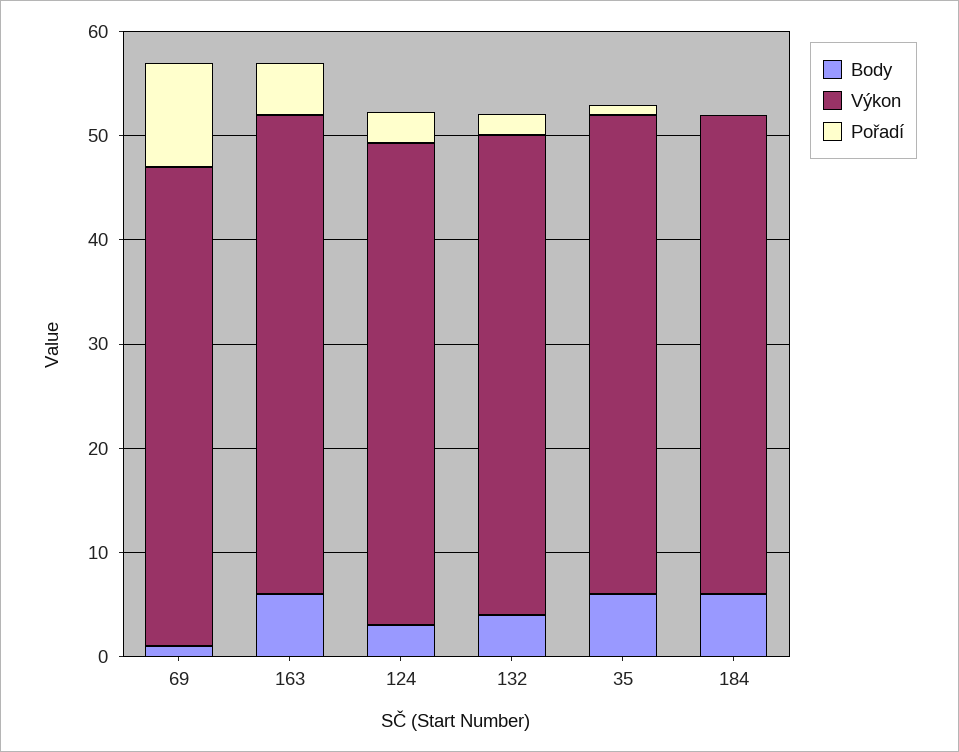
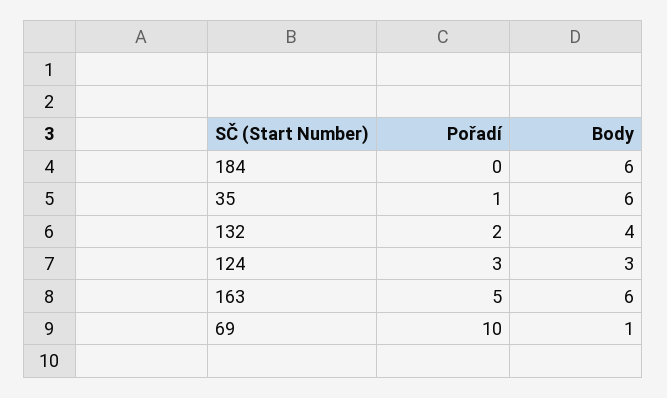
Výkon, 69: 46 -> none
Výkon, 163: 46 -> none
Výkon, 124: 46 -> none
Výkon, 132: 46 -> none
Výkon, 35: 46 -> none
Výkon, 184: 46 -> none

